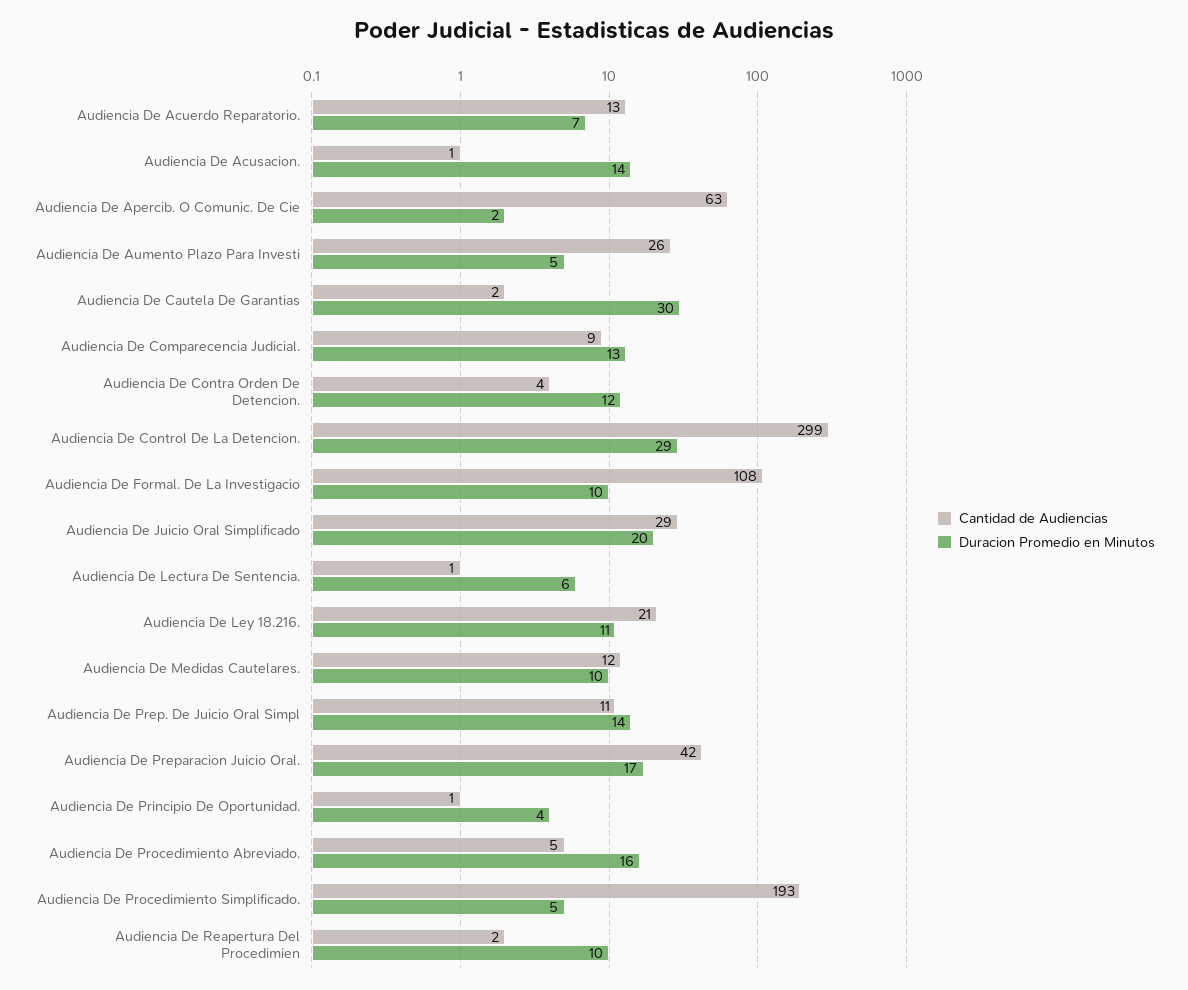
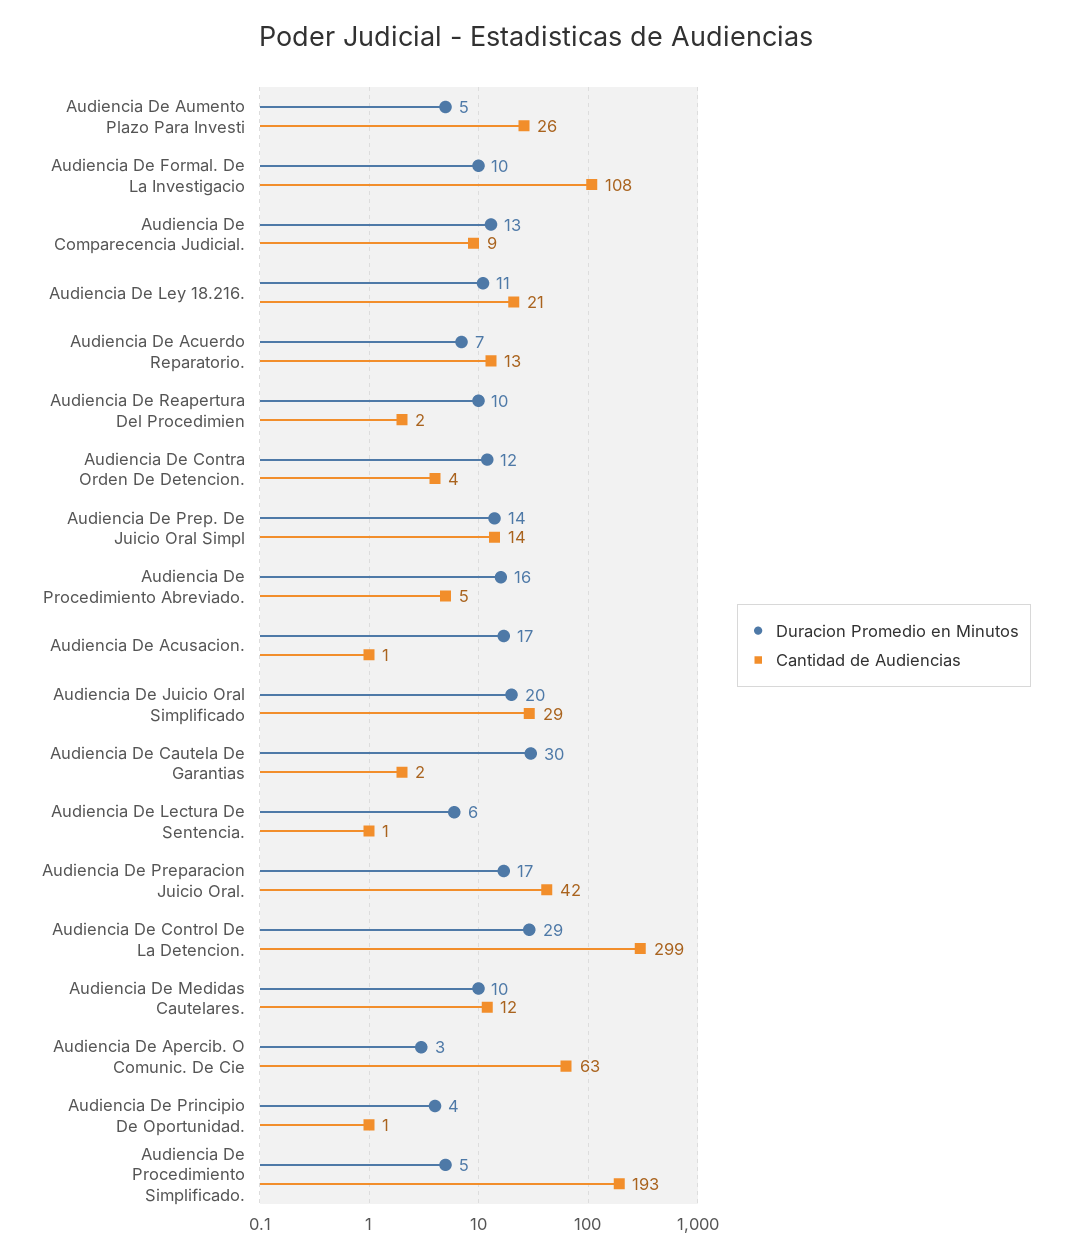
Duracion Promedio en Minutos, Audiencia De Acusacion.: 14 -> 17
Duracion Promedio en Minutos, Audiencia De Apercib. O Comunic. De Cie: 2 -> 3
Cantidad de Audiencias, Audiencia De Prep. De Juicio Oral Simpl: 11 -> 14

